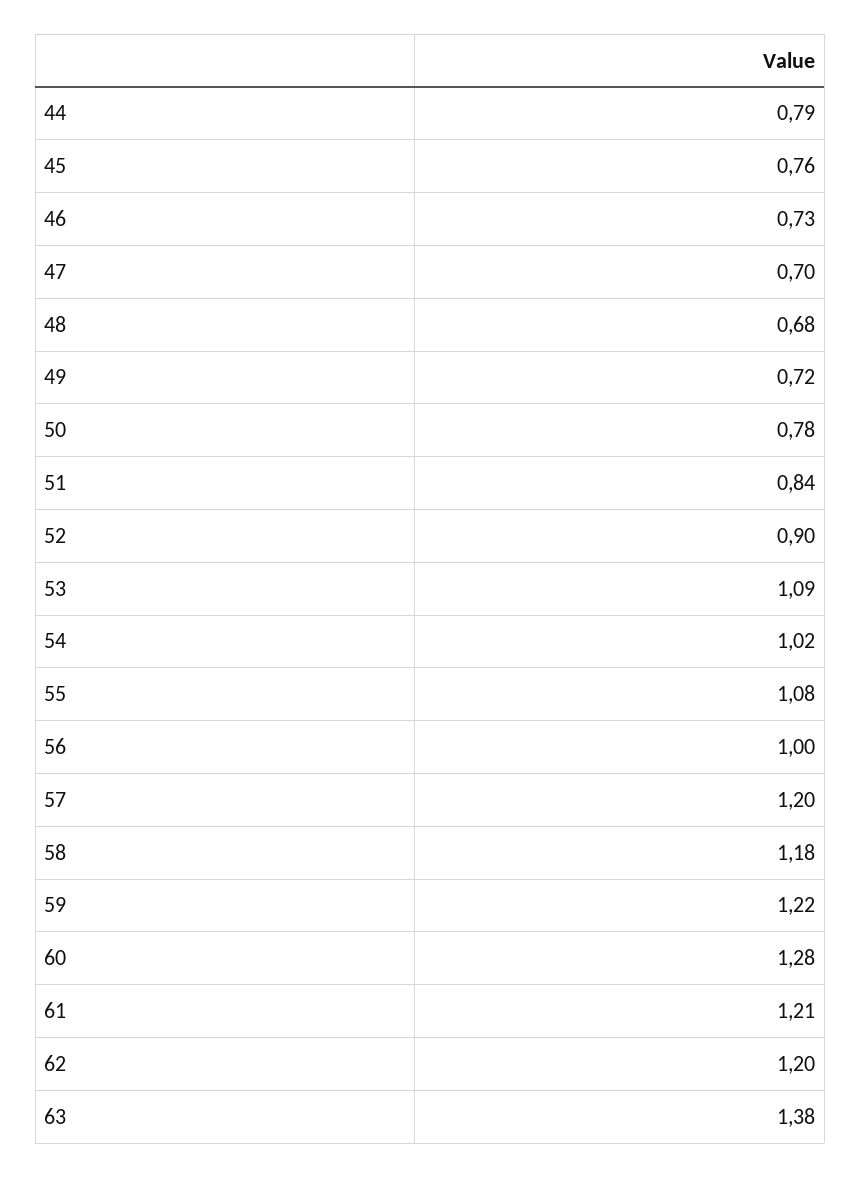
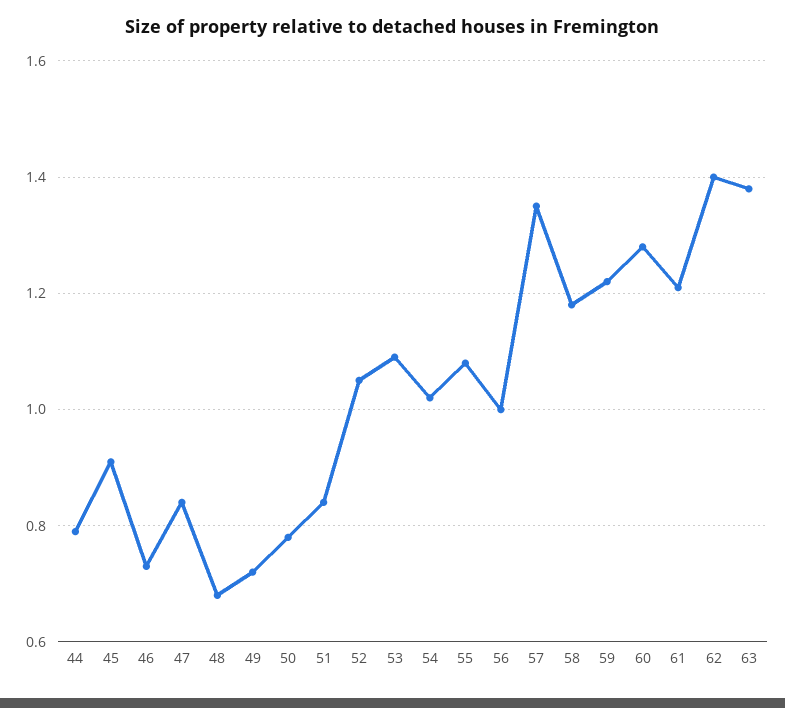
45: 0.76 -> 0.9
47: 0.7 -> 0.85
52: 0.9 -> 1.05
57: 1.2 -> 1.35
62: 1.2 -> 1.4

